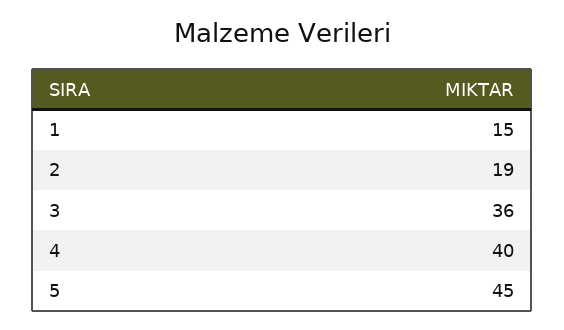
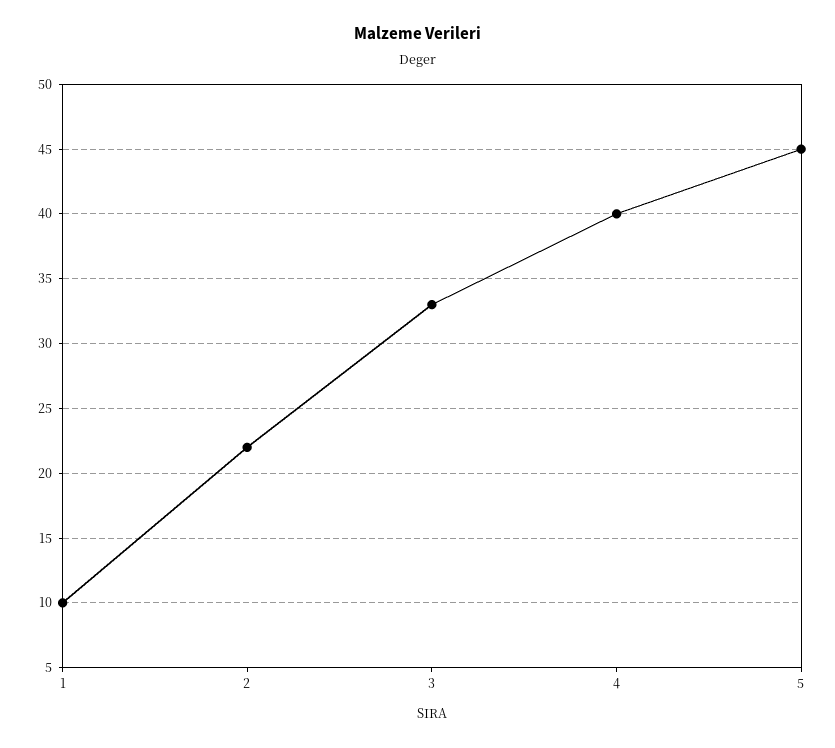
1: 15 -> 10
2: 19 -> 22
3: 36 -> 33

